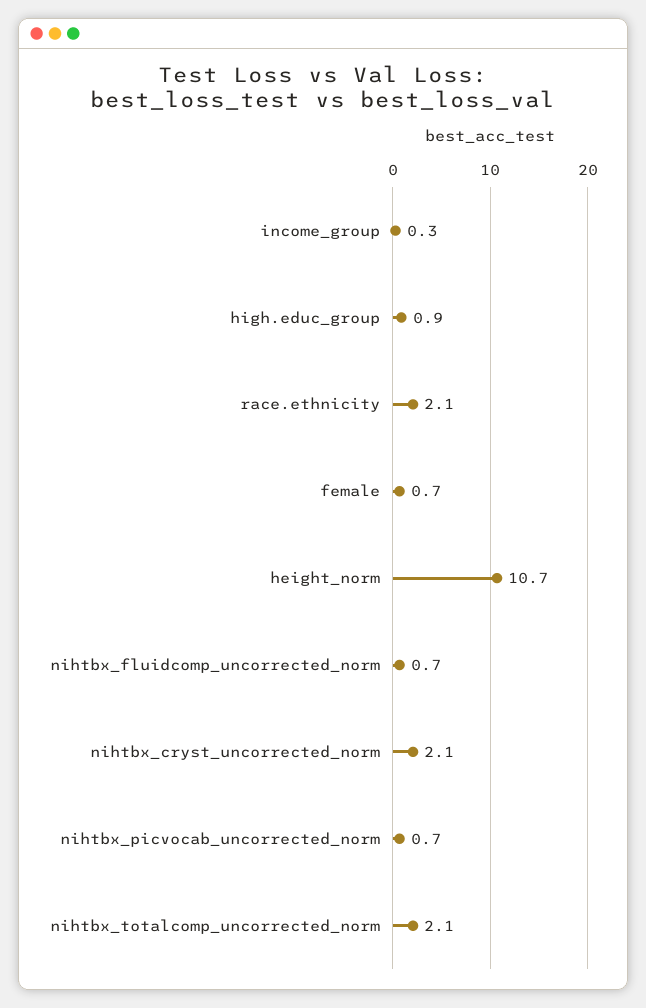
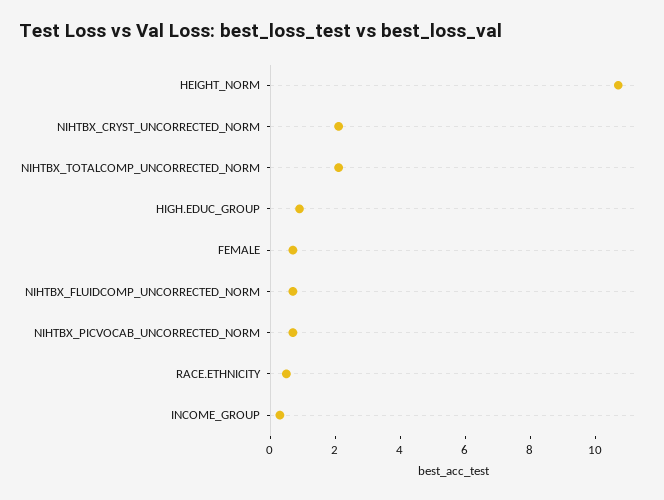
race.ethnicity: 2.1 -> 0.5

